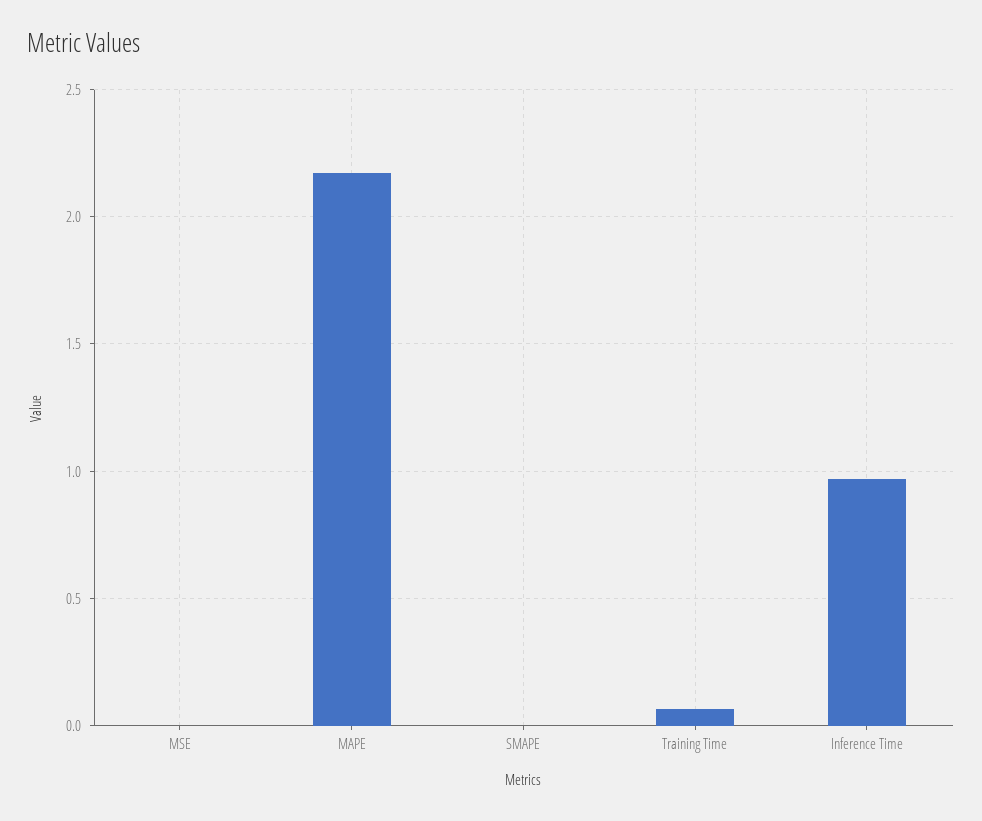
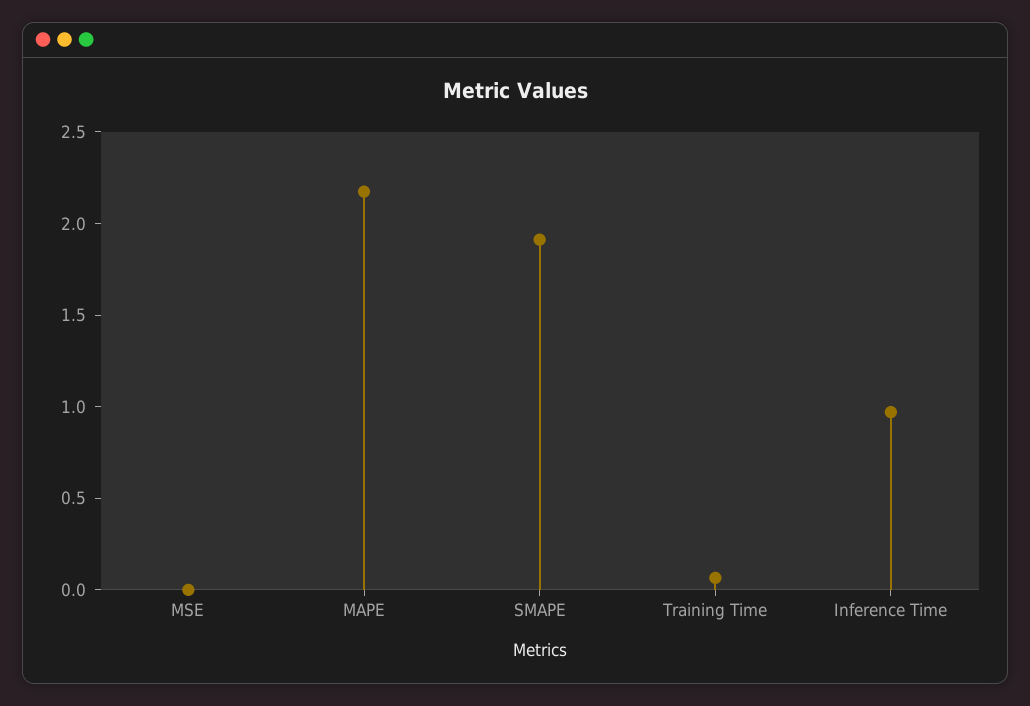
SMAPE: 0 -> 1.9

